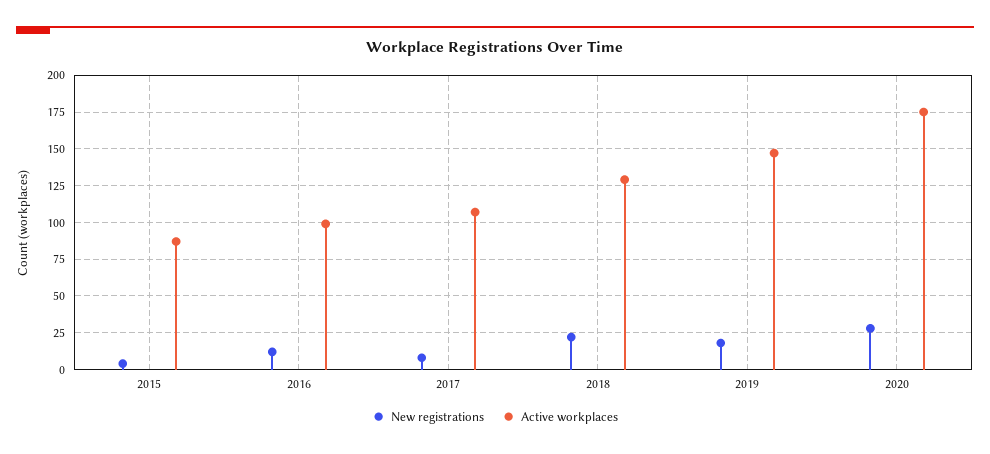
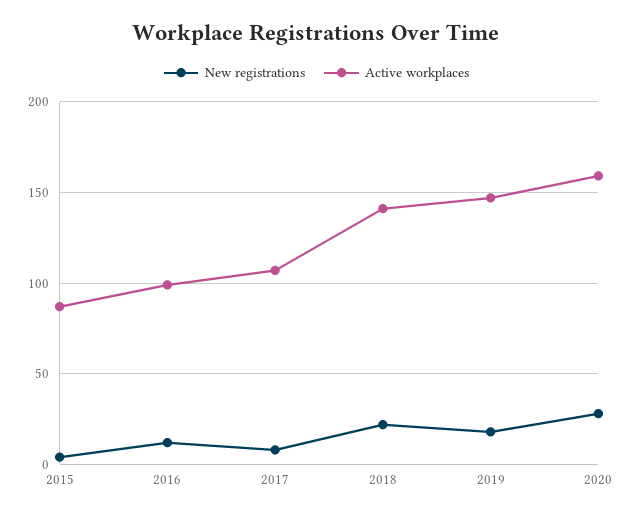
Active workplaces, 2018: 130 -> 140
Active workplaces, 2020: 175 -> 160

